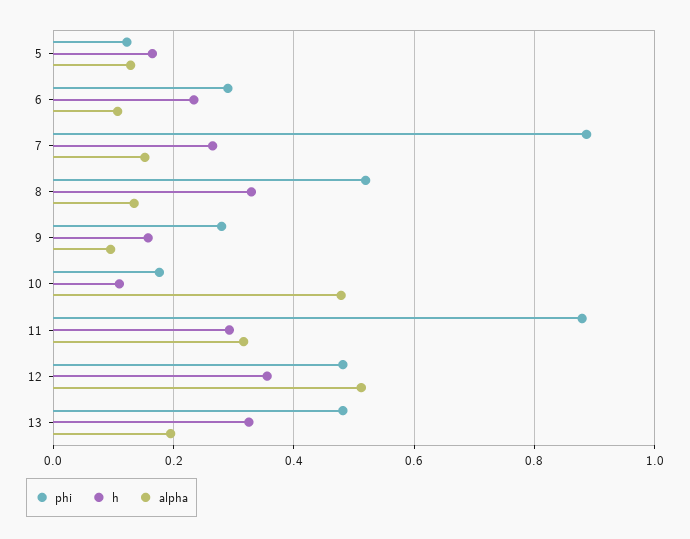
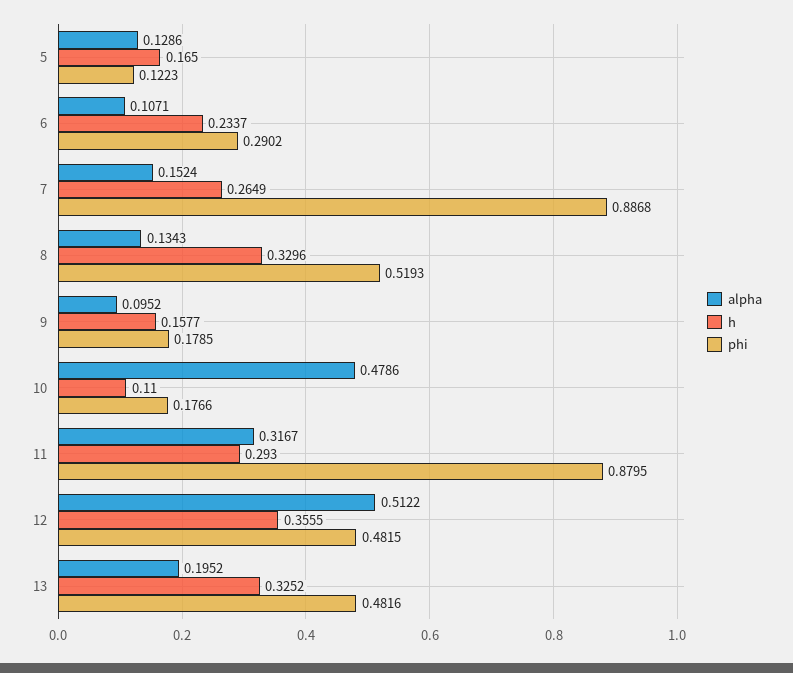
phi, 9: 0.28 -> 0.1785

